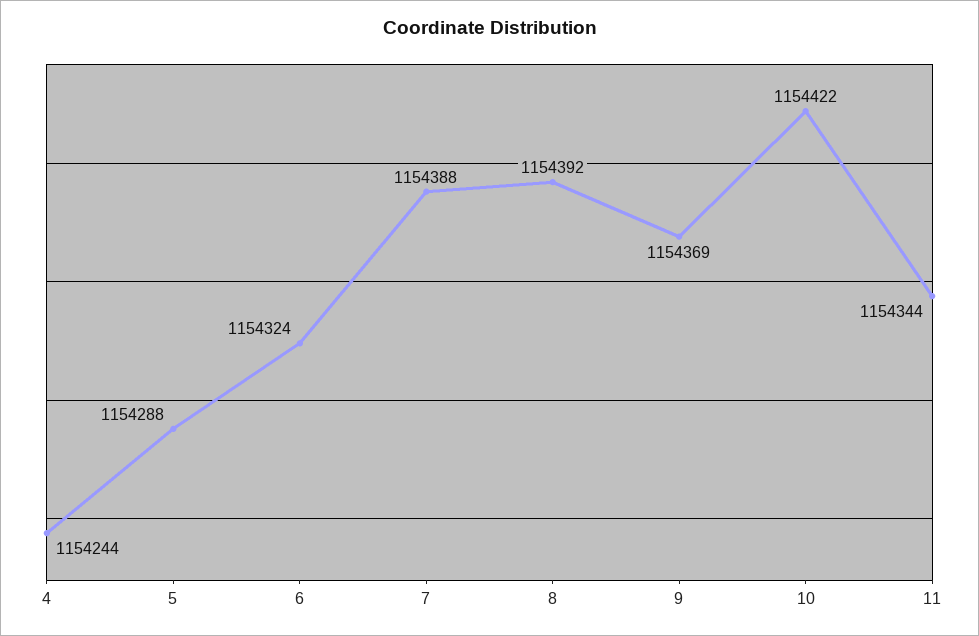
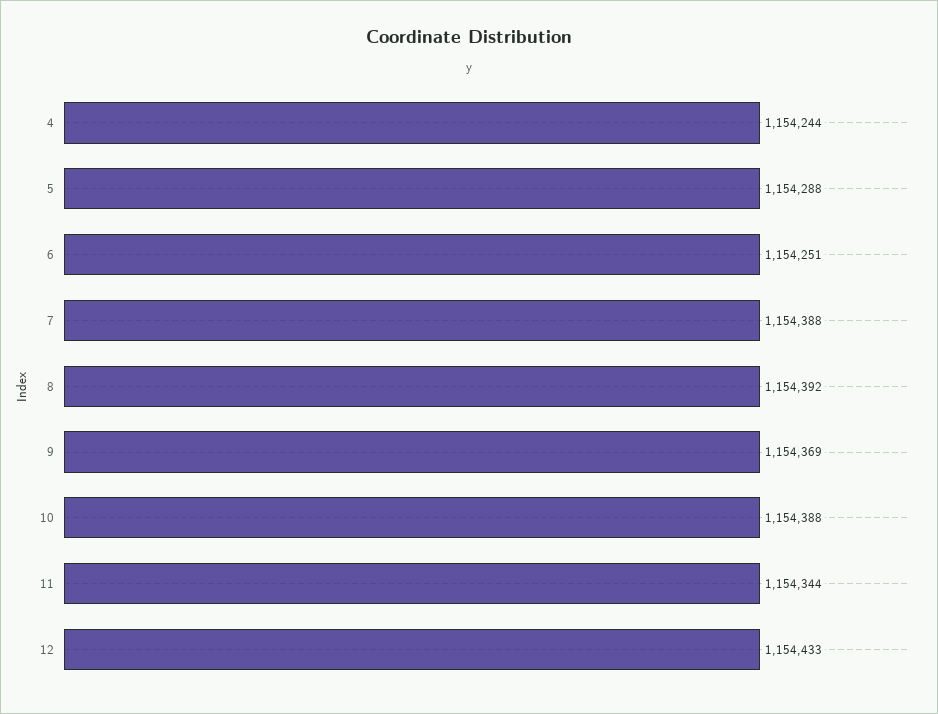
6: 1154324 -> 1154251
10: 1154422 -> 1154388
12: none -> 1154433

